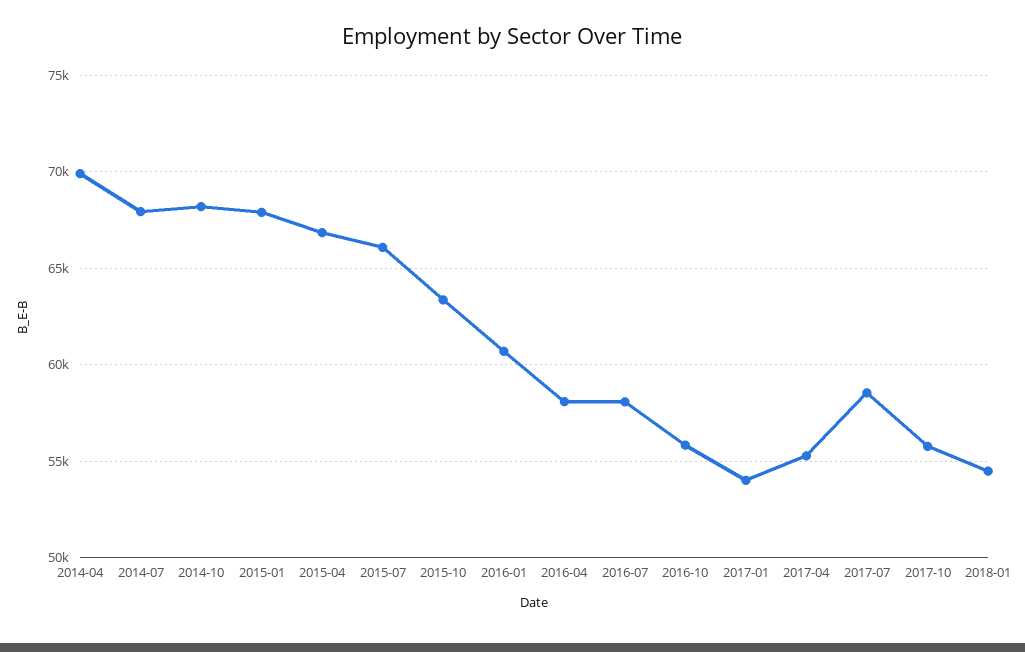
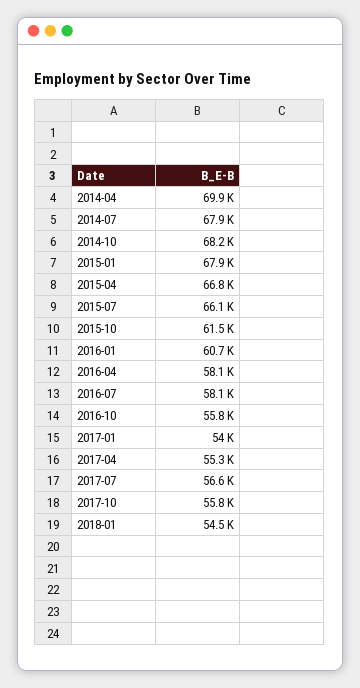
2015-10: 63500 -> 61500
2017-07: 58500 -> 56600

